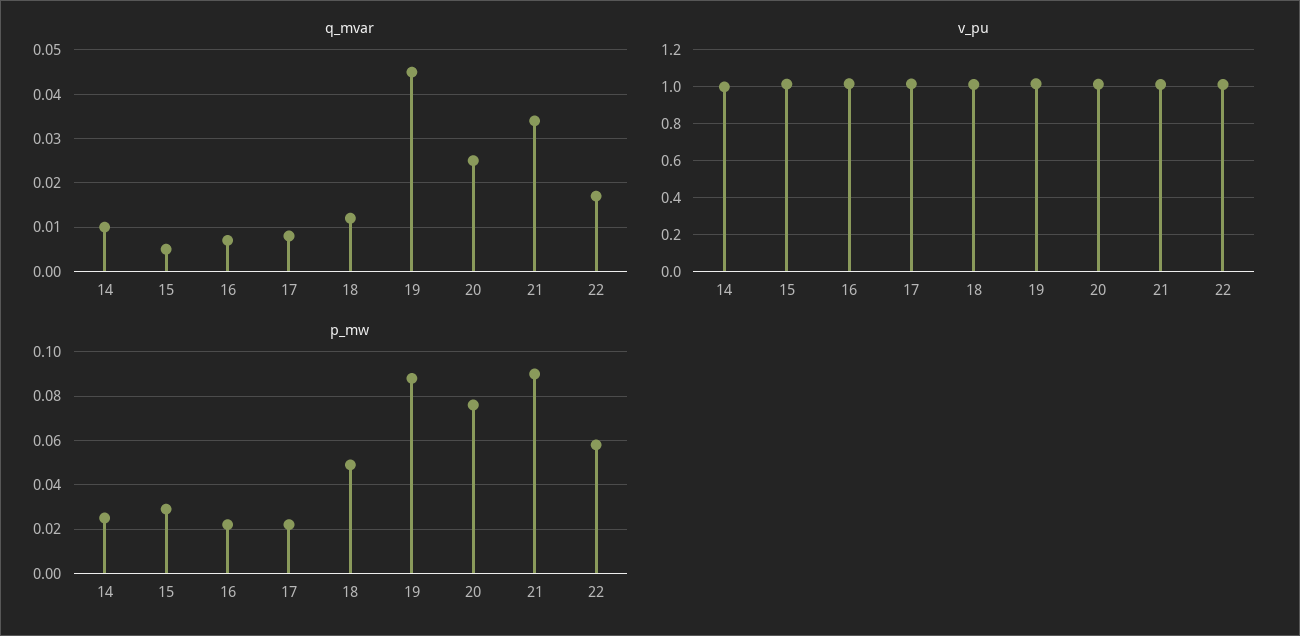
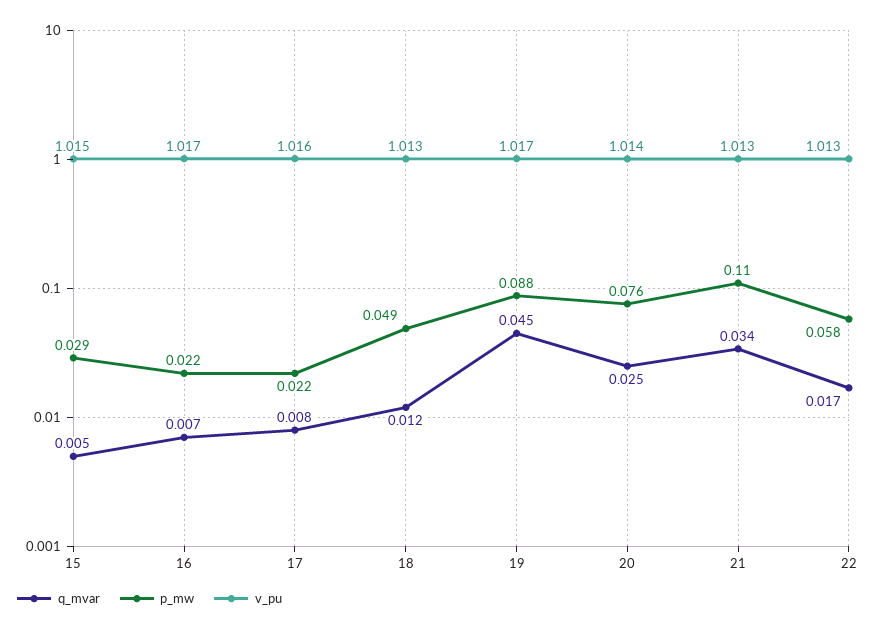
q_mvar, 14: 0.01 -> none
v_pu, 14: 1 -> none
p_mw, 14: 0.025 -> none
p_mw, 21: 0.09 -> 0.11

